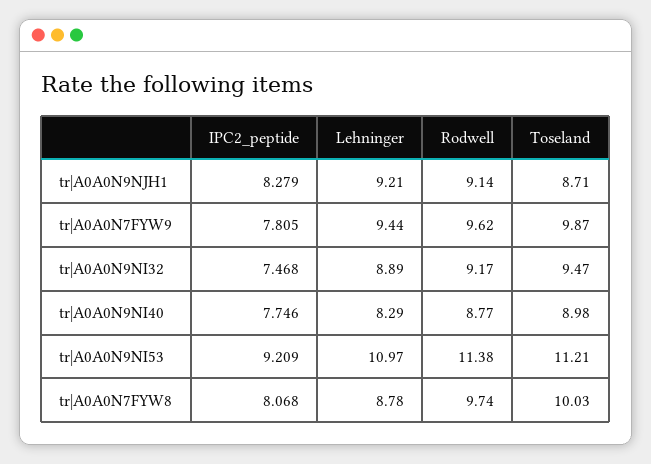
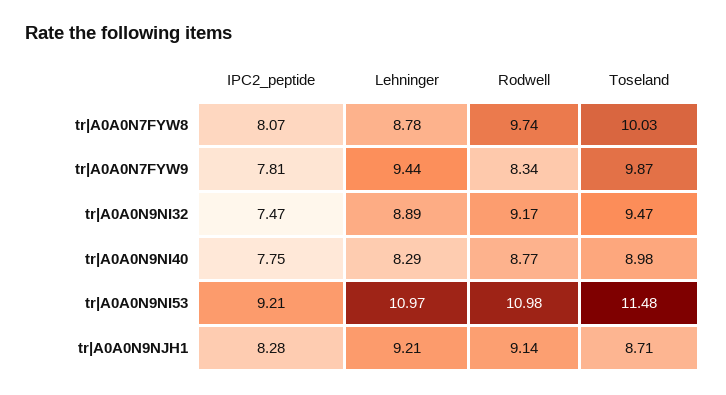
Rodwell, tr|A0A0N7FYW9: 9.62 -> 8.34
Rodwell, tr|A0A0N9NI53: 11.38 -> 10.98
Toseland, tr|A0A0N9NI53: 11.21 -> 11.48

